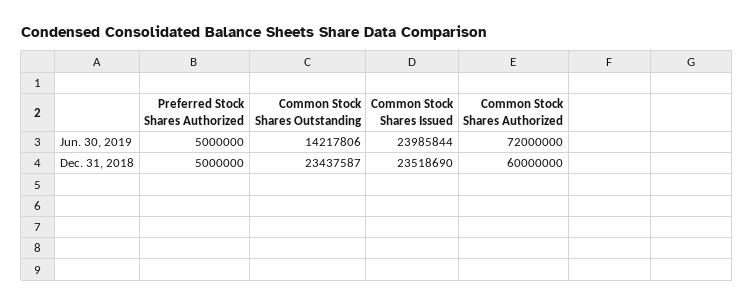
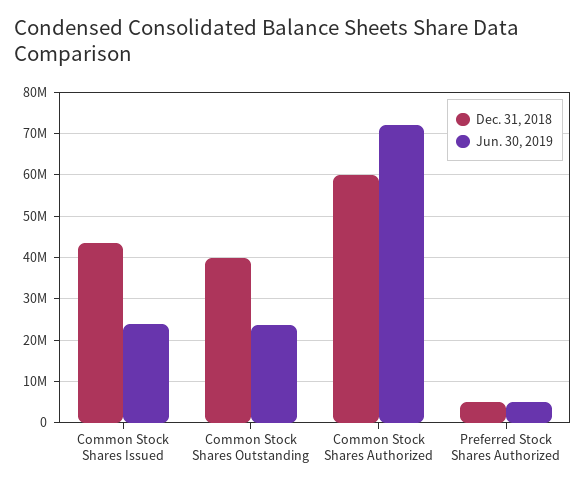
Jun. 30, 2019, Common Stock Shares Outstanding: 14217806 -> 24000000
Dec. 31, 2018, Common Stock Shares Outstanding: 23437587 -> 40000000
Dec. 31, 2018, Common Stock Shares Issued: 23518690 -> 44000000

